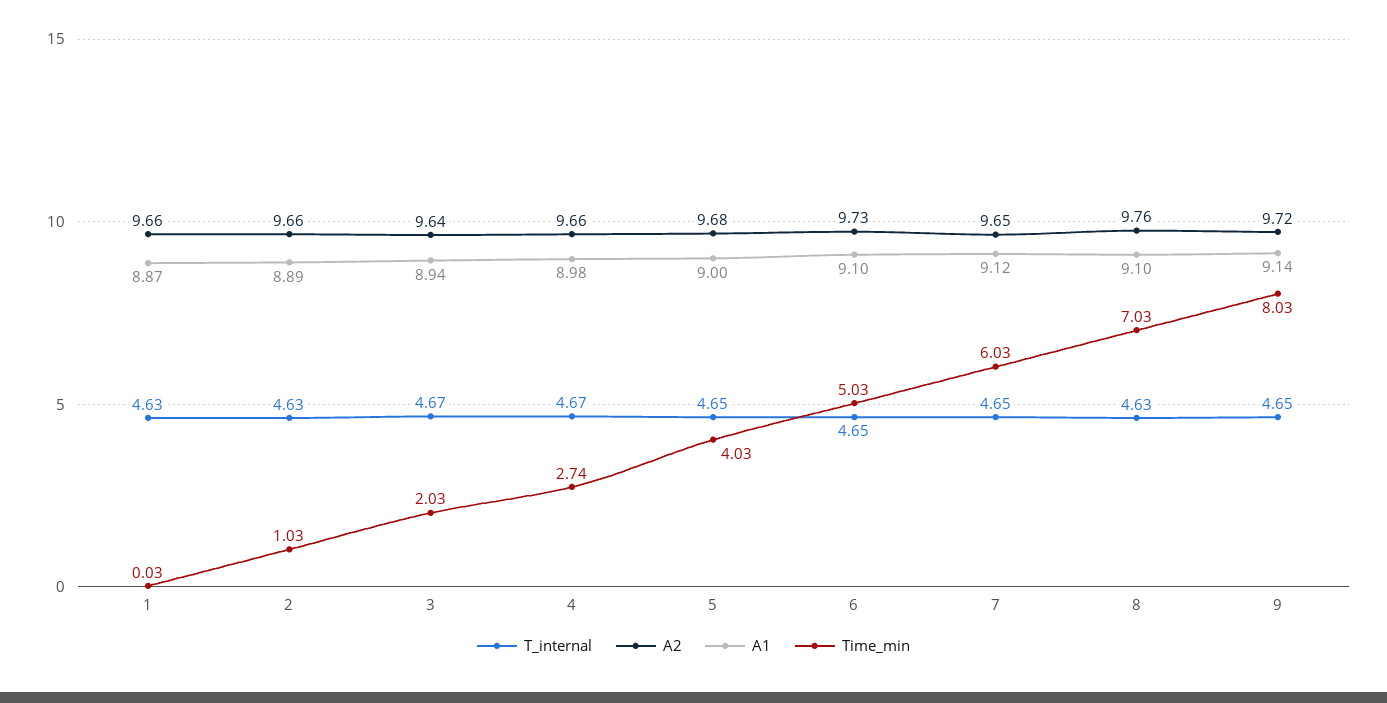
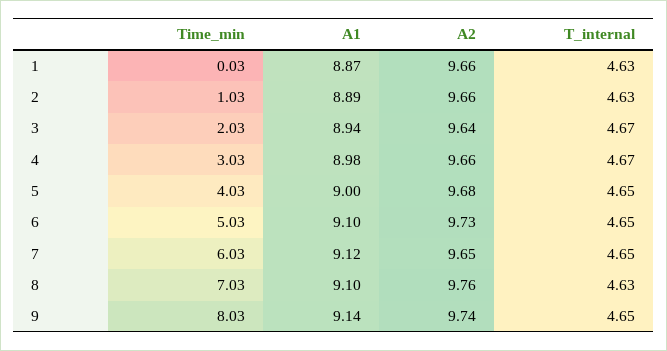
Time_min, 4: 2.74 -> 3.03
A2, 9: 9.72 -> 9.74

